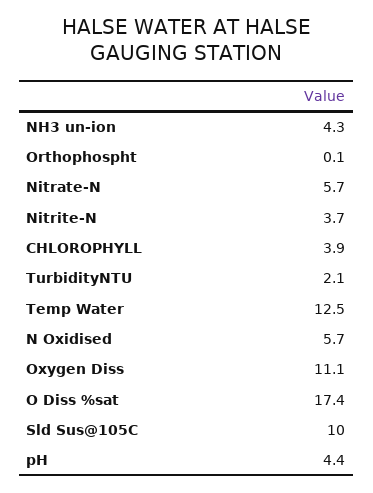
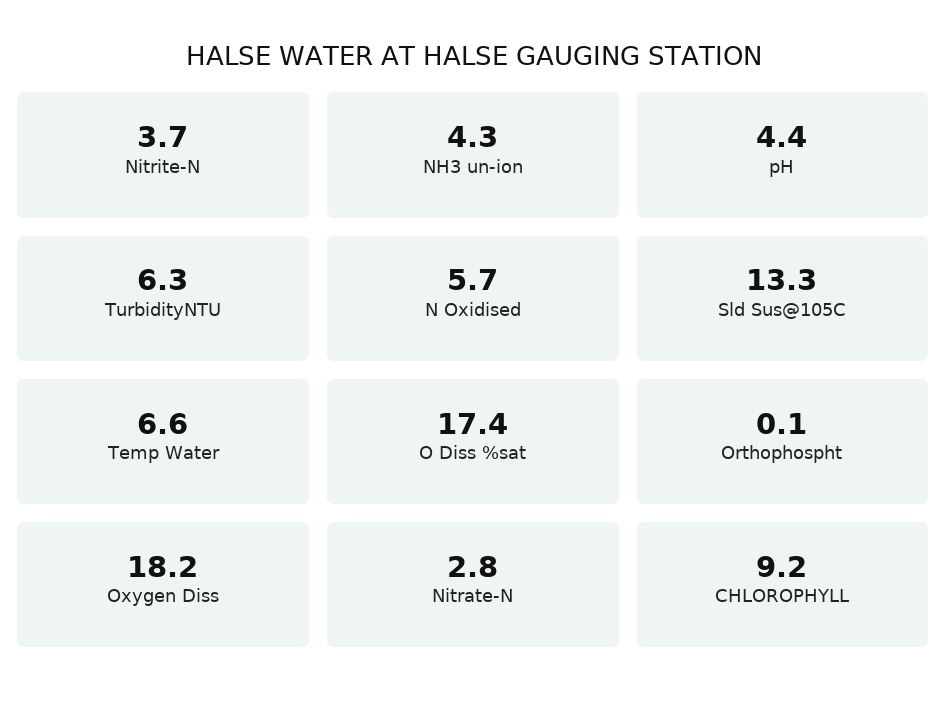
Nitrate-N: 5.7 -> 2.8
CHLOROPHYLL: 3.9 -> 9.2
TurbidityNTU: 2.1 -> 6.3
Temp Water: 12.5 -> 6.6
Oxygen Diss: 11.1 -> 18.2
Sld Sus@105C: 10 -> 13.3

